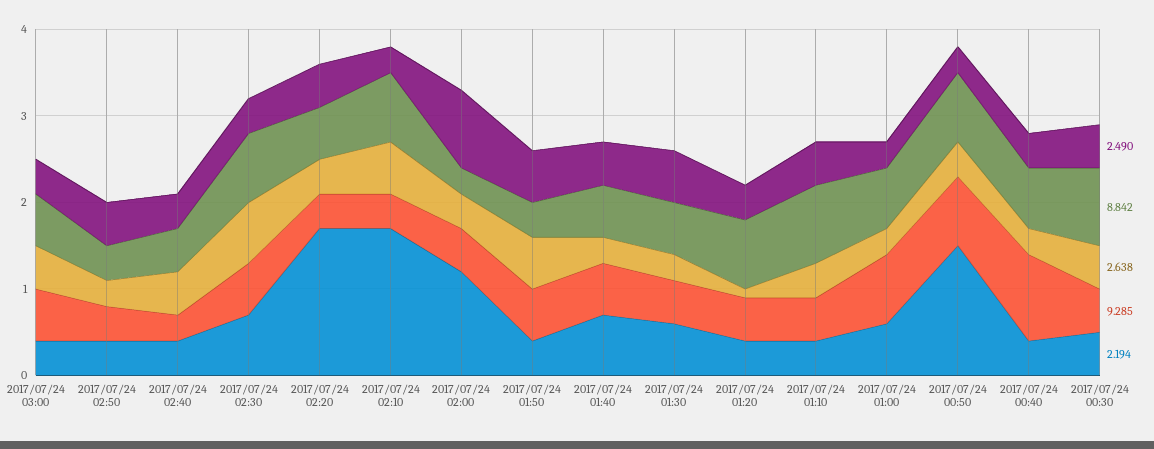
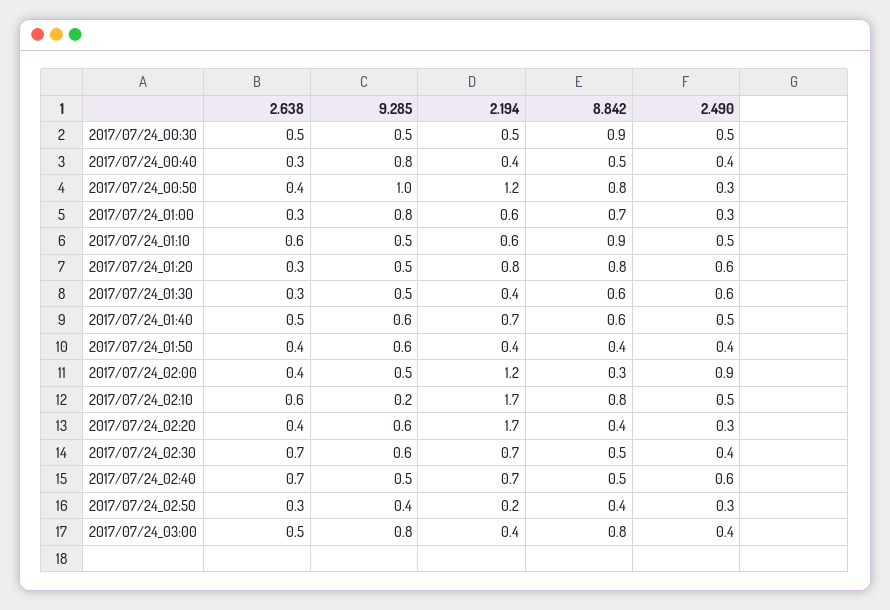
8.842, 2017/07/24 03:00: 0.6 -> 0.8
9.285, 2017/07/24 03:00: 0.6 -> 0.8
2.490, 2017/07/24 02:50: 0.5 -> 0.3
2.194, 2017/07/24 02:50: 0.4 -> 0.2
2.490, 2017/07/24 02:40: 0.4 -> 0.6
2.638, 2017/07/24 02:40: 0.5 -> 0.7
9.285, 2017/07/24 02:40: 0.3 -> 0.5
2.194, 2017/07/24 02:40: 0.4 -> 0.7
8.842, 2017/07/24 02:30: 0.8 -> 0.5
2.490, 2017/07/24 02:20: 0.5 -> 0.3
8.842, 2017/07/24 02:20: 0.6 -> 0.4
9.285, 2017/07/24 02:20: 0.4 -> 0.6
2.490, 2017/07/24 02:10: 0.3 -> 0.5
9.285, 2017/07/24 02:10: 0.4 -> 0.2
2.490, 2017/07/24 01:50: 0.6 -> 0.4
2.638, 2017/07/24 01:50: 0.6 -> 0.4
2.638, 2017/07/24 01:40: 0.3 -> 0.5
2.194, 2017/07/24 01:30: 0.6 -> 0.4
2.490, 2017/07/24 01:20: 0.4 -> 0.6
2.638, 2017/07/24 01:20: 0.1 -> 0.3
2.194, 2017/07/24 01:20: 0.4 -> 0.8
2.638, 2017/07/24 01:10: 0.4 -> 0.6
2.194, 2017/07/24 01:10: 0.4 -> 0.6
9.285, 2017/07/24 00:50: 0.8 -> 1
2.194, 2017/07/24 00:50: 1.5 -> 1.2
8.842, 2017/07/24 00:40: 0.7 -> 0.5
9.285, 2017/07/24 00:40: 1 -> 0.8

